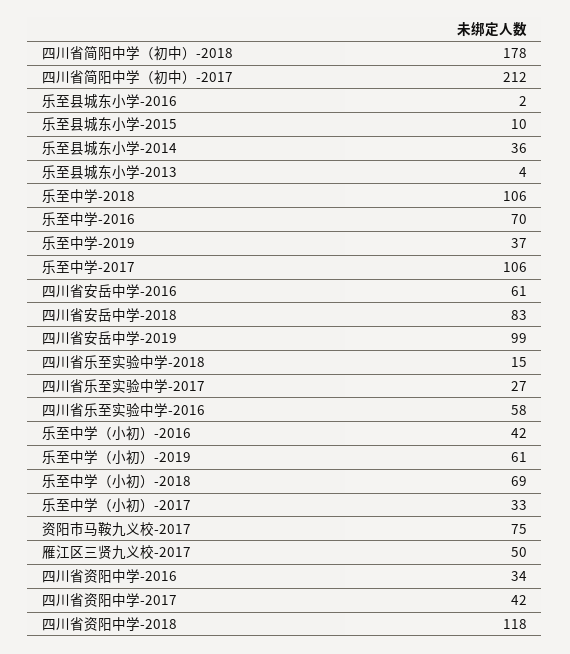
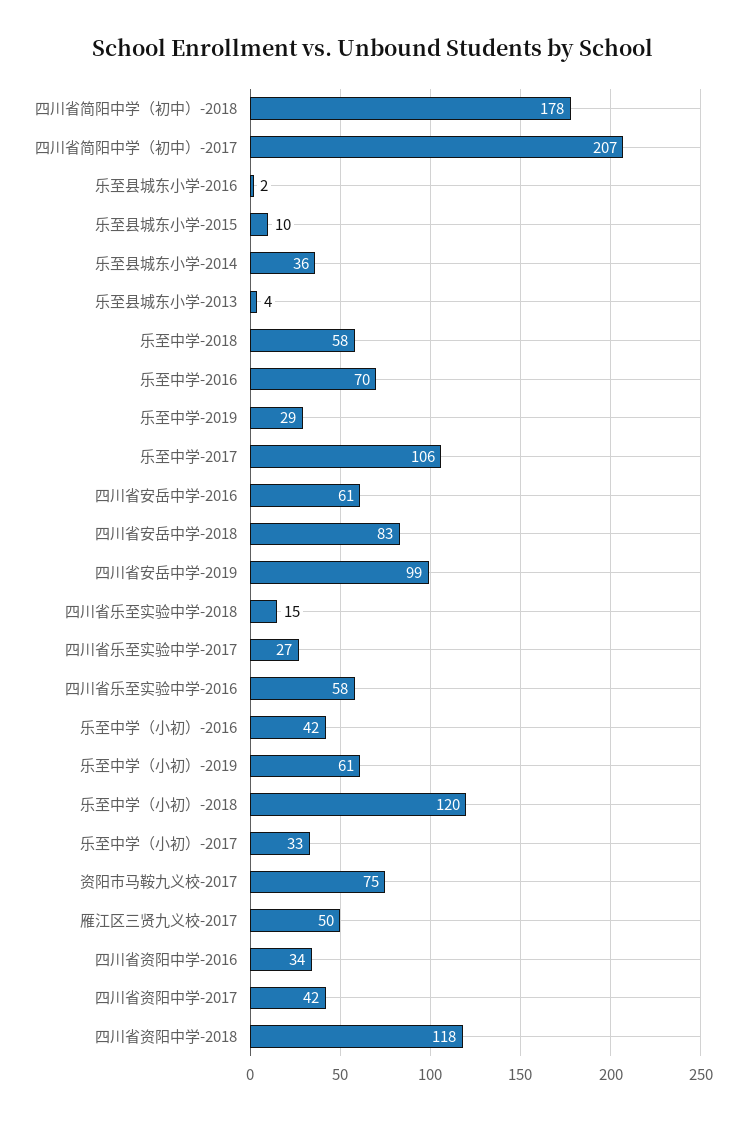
四川省简阳中学（初中）-2017: 212 -> 207
乐至中学-2018: 106 -> 58
乐至中学-2019: 37 -> 29
乐至中学（小初）-2018: 69 -> 120

